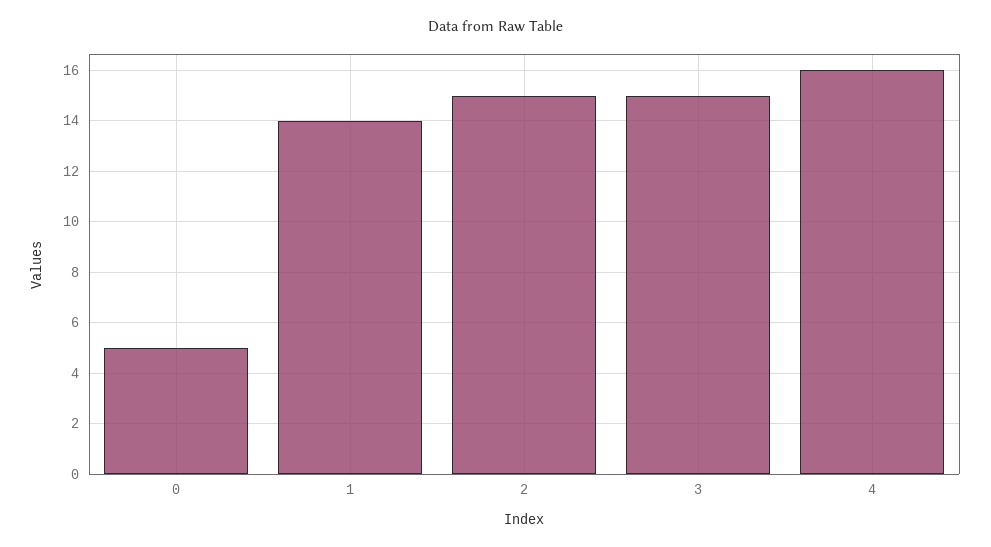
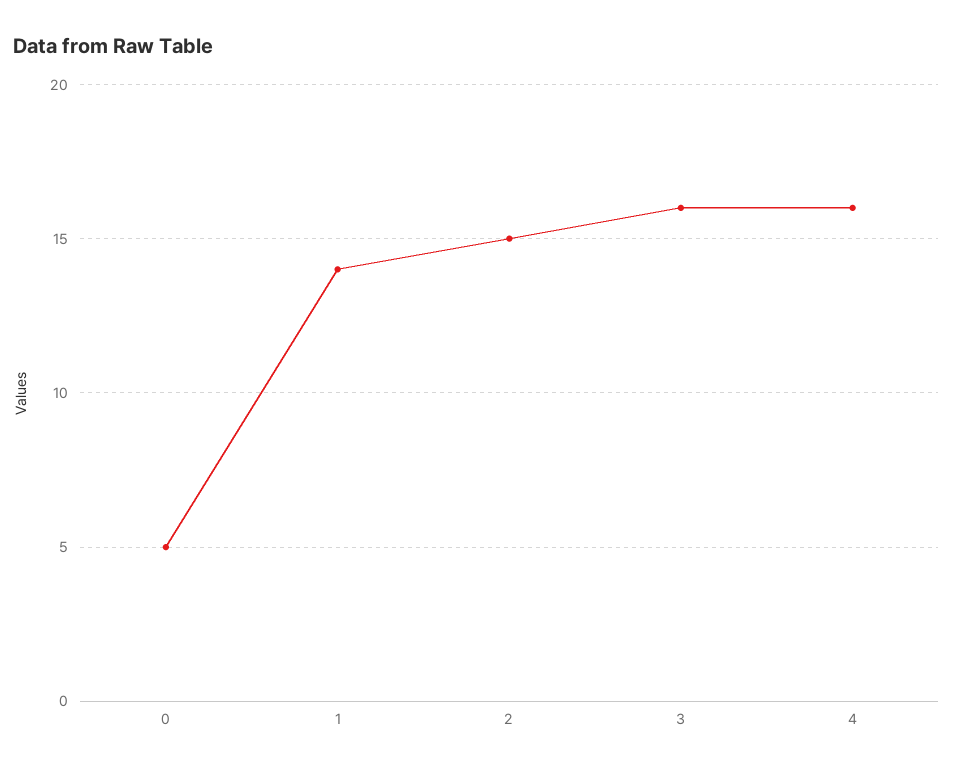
3: 15 -> 16

